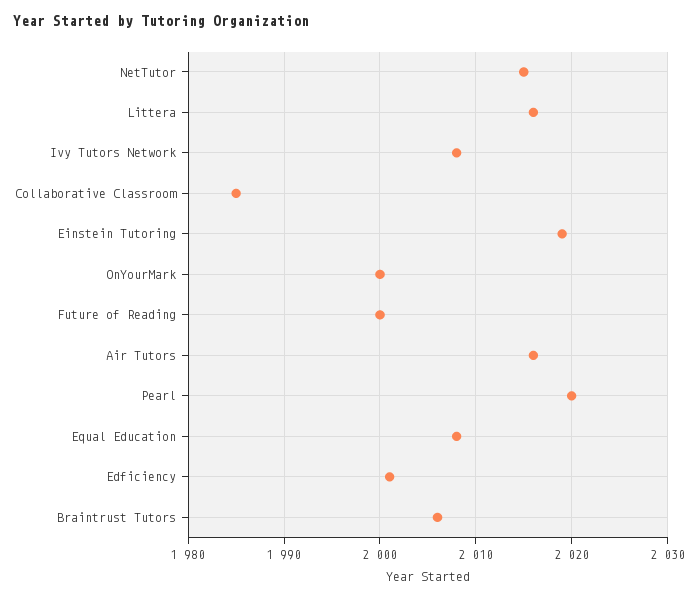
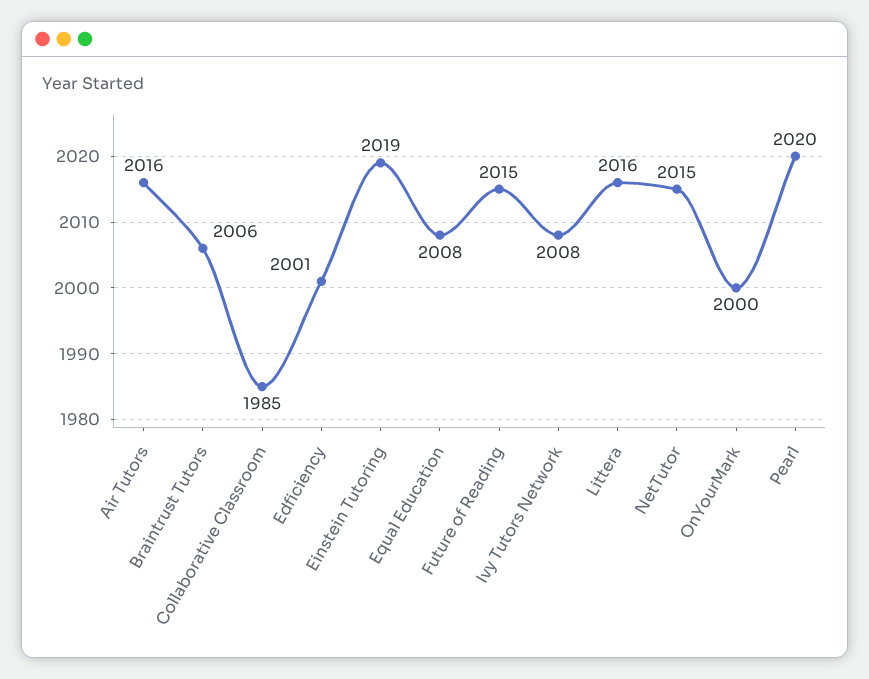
Future of Reading: 2000 -> 2015

